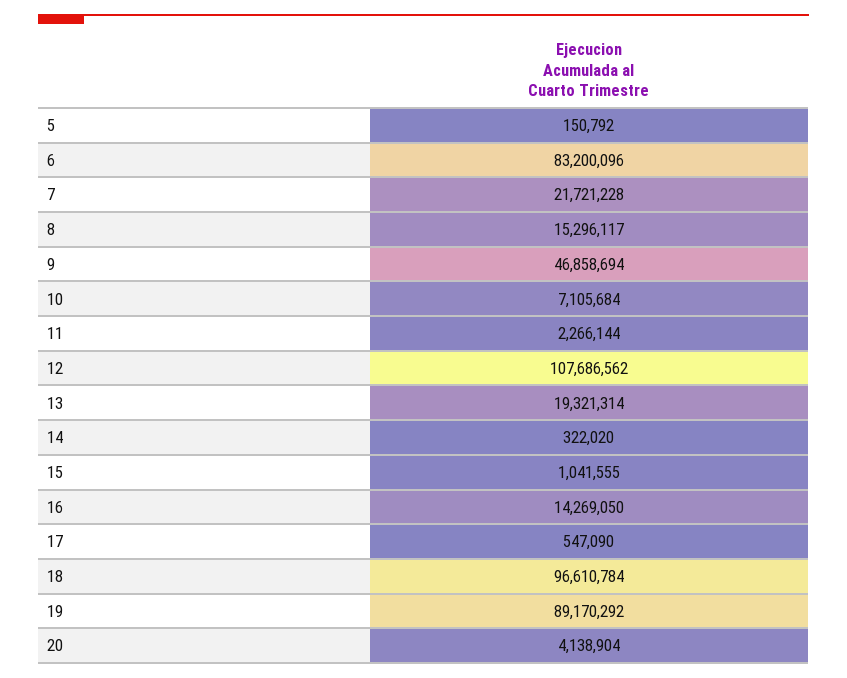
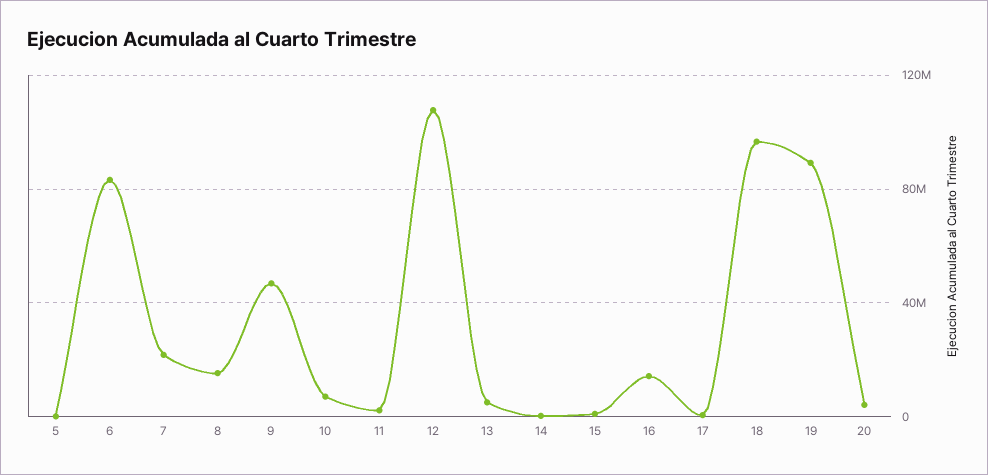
13: 19321314 -> 5000000

